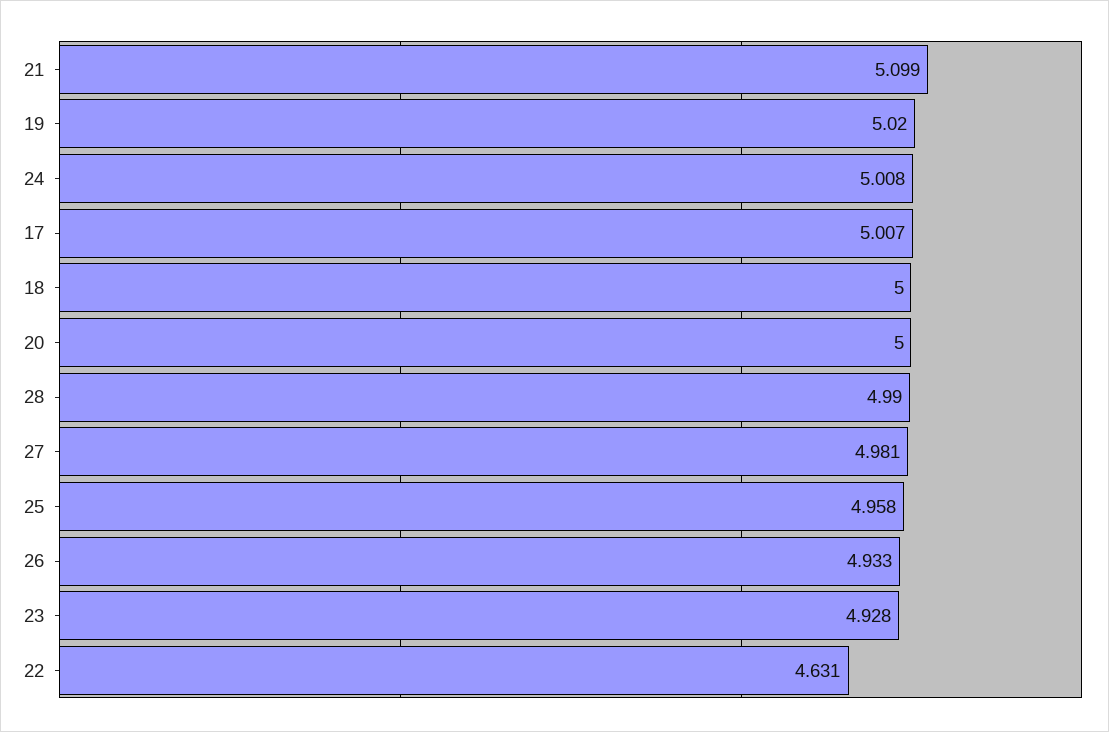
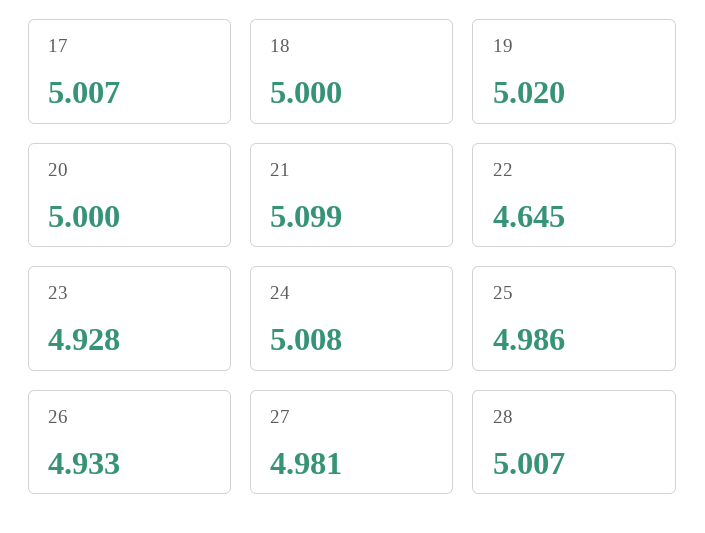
28: 4.99 -> 5.007
25: 4.958 -> 4.986
22: 4.631 -> 4.645

